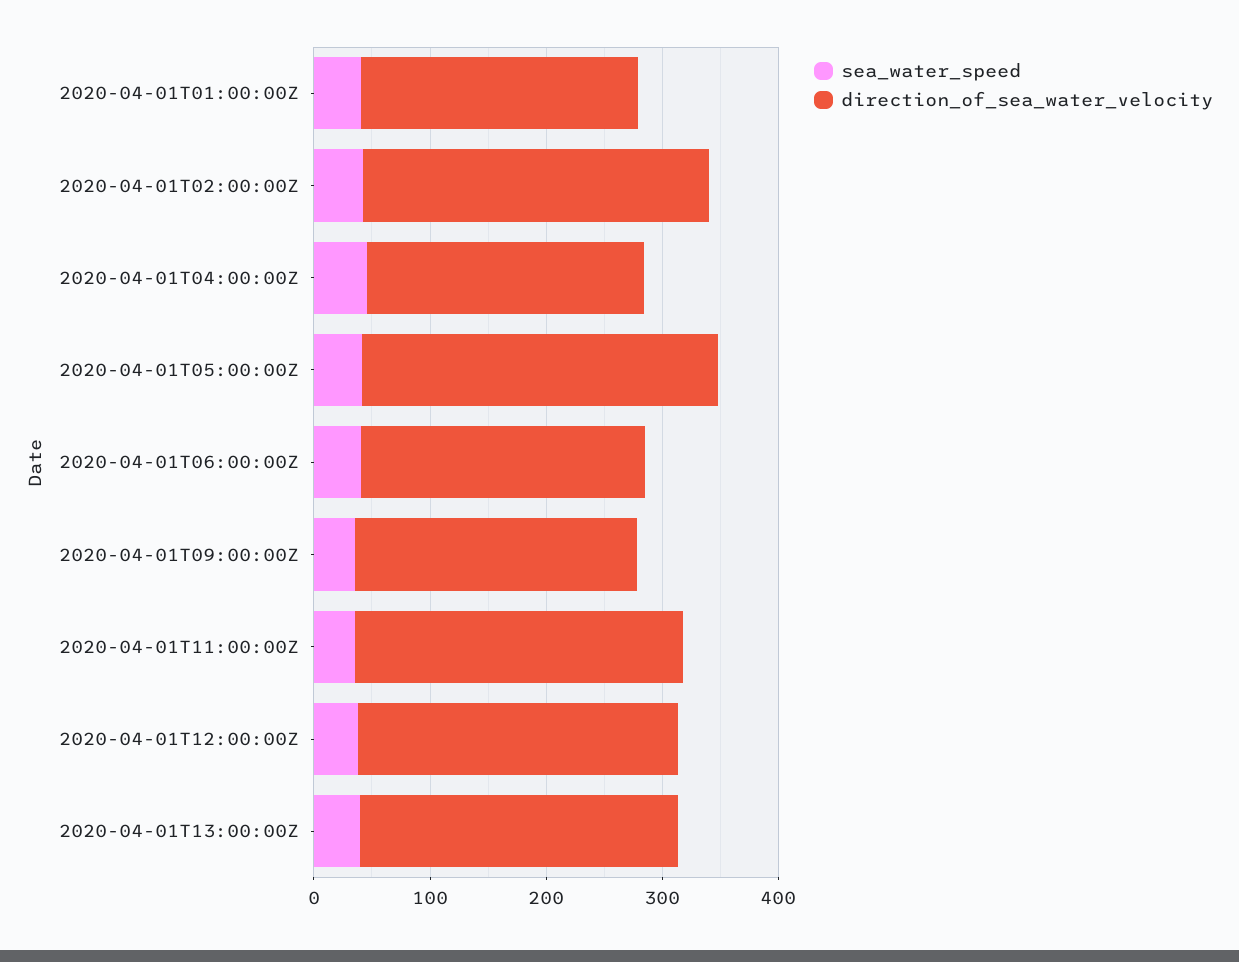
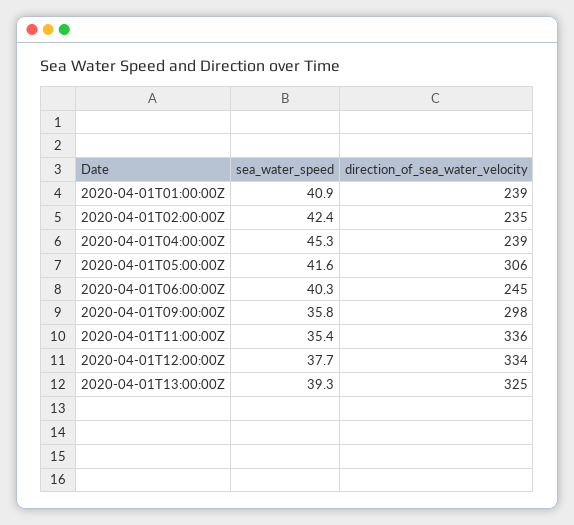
direction_of_sea_water_velocity, 2020-04-01T02:00:00Z: 300 -> 235
direction_of_sea_water_velocity, 2020-04-01T09:00:00Z: 240 -> 298
direction_of_sea_water_velocity, 2020-04-01T11:00:00Z: 280 -> 336
direction_of_sea_water_velocity, 2020-04-01T12:00:00Z: 280 -> 334
direction_of_sea_water_velocity, 2020-04-01T13:00:00Z: 280 -> 325

